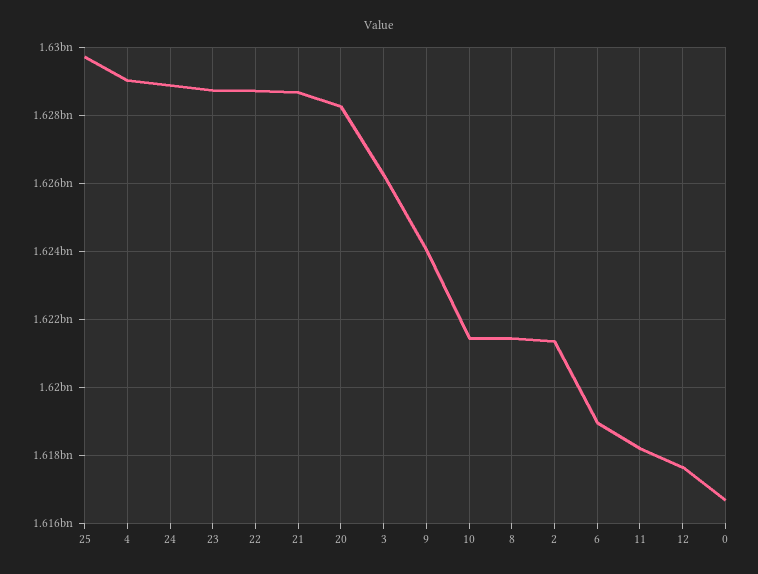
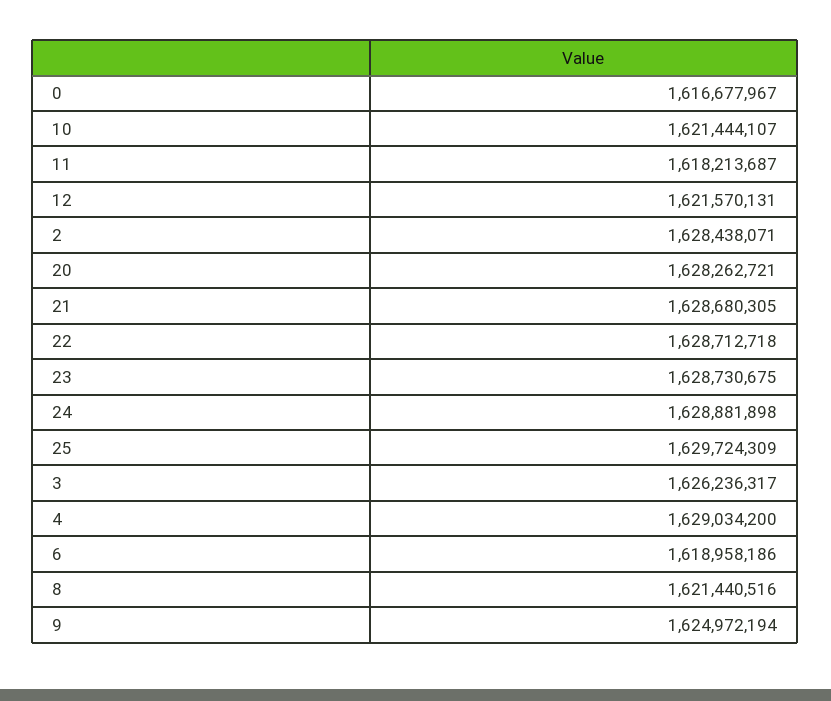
9: 1624000000 -> 1624972194
2: 1621400000 -> 1628438071
12: 1617600000 -> 1621570131

